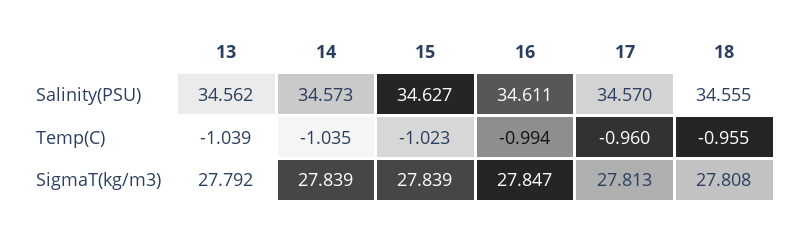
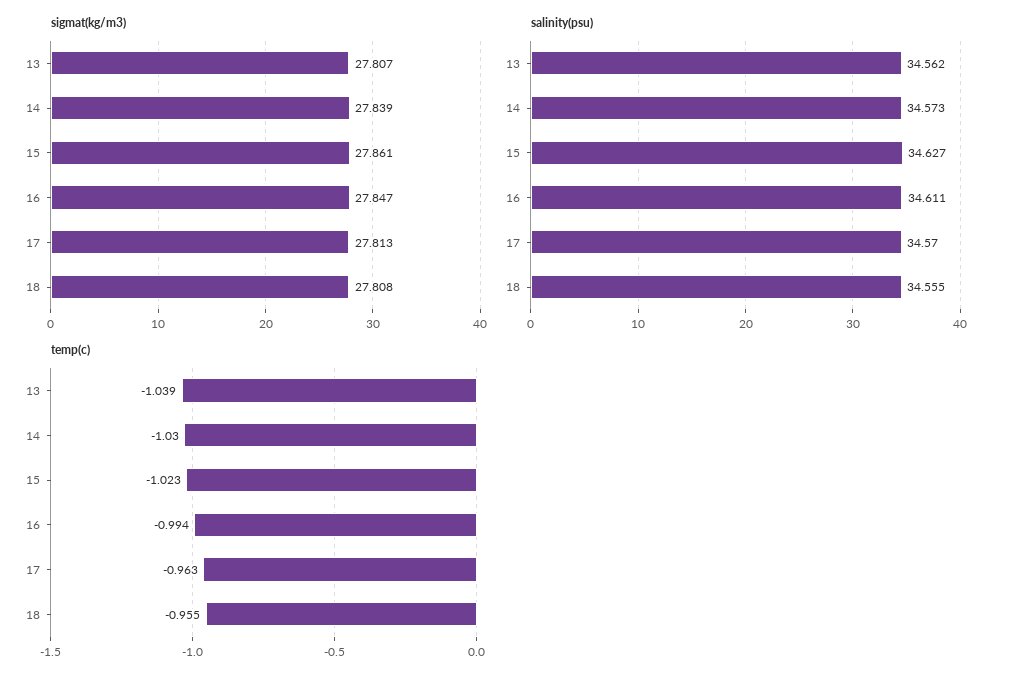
Temp(C), 14: -1.035 -> -1.03
Temp(C), 17: -0.96 -> -0.963
SigmaT(kg/m3), 13: 27.792 -> 27.807
SigmaT(kg/m3), 15: 27.839 -> 27.861

